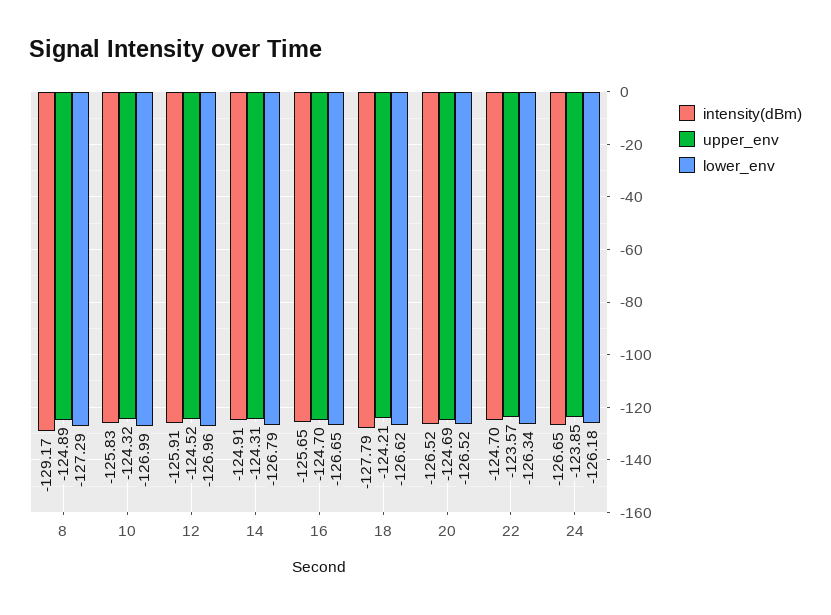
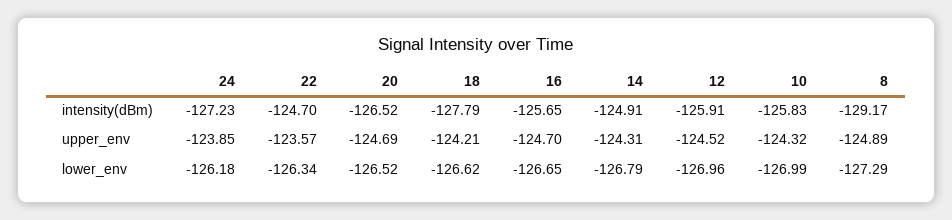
intensity(dBm), 24: -126.65 -> -127.23

